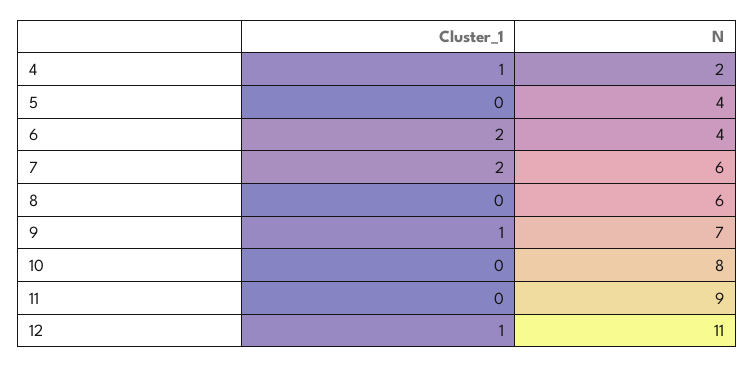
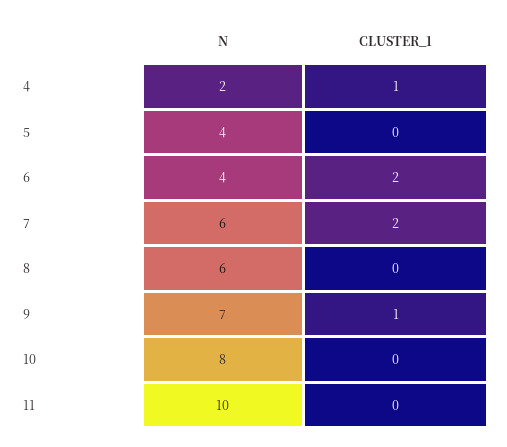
N, 11: 9 -> 10
Cluster_1, 12: 1 -> none
N, 12: 11 -> none

